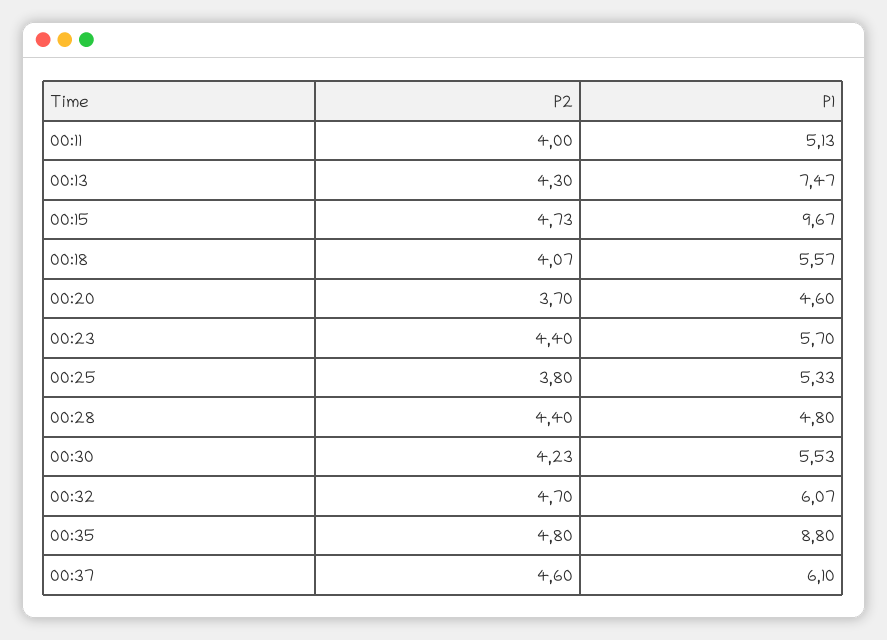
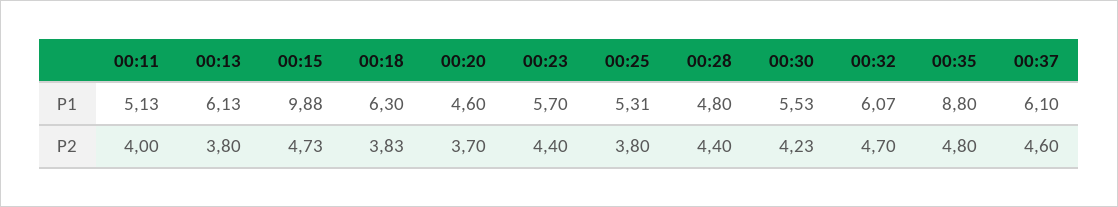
P2, 00:13: 4.3 -> 3.8
P1, 00:13: 7.47 -> 6.13
P1, 00:15: 9.67 -> 9.88
P2, 00:18: 4.07 -> 3.83
P1, 00:18: 5.57 -> 6.3
P1, 00:25: 5.33 -> 5.31

